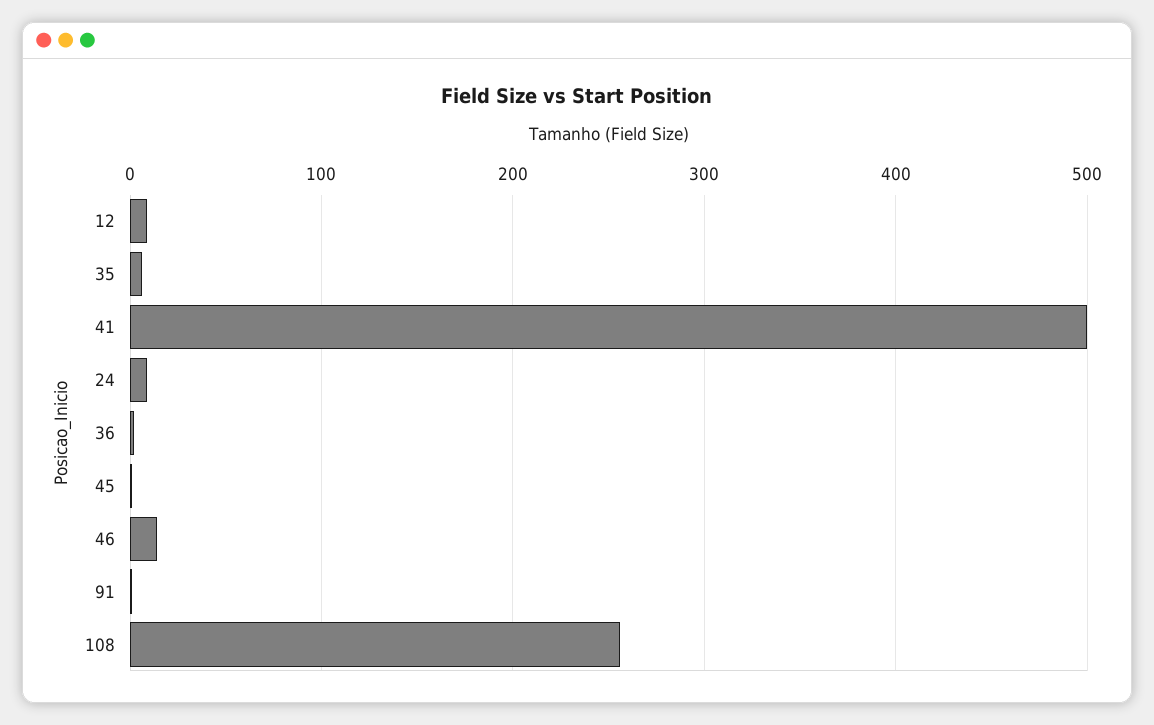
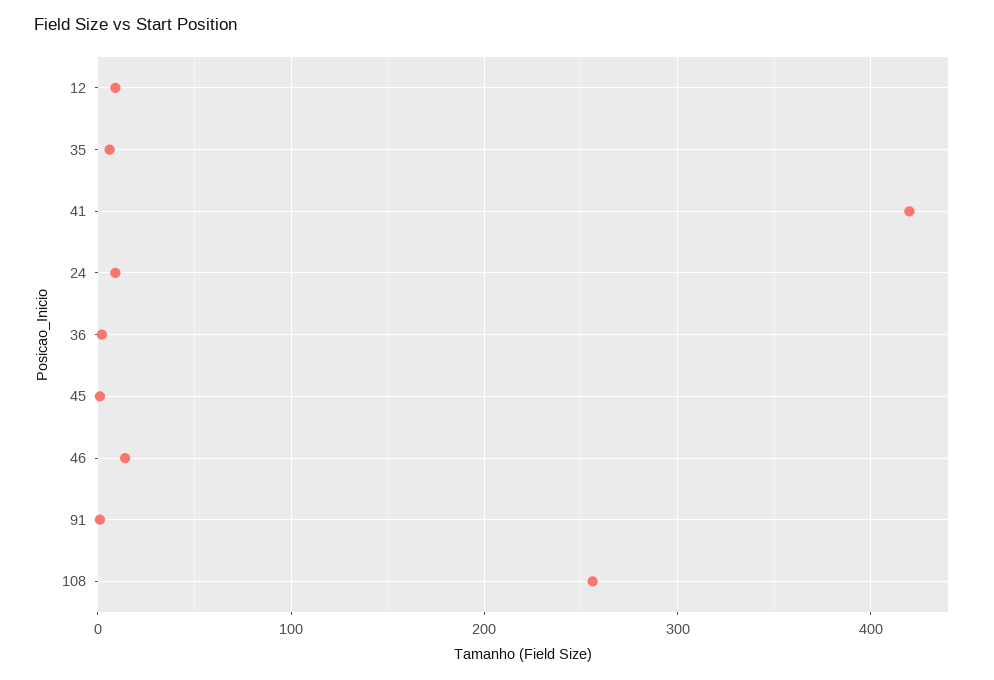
41: 500 -> 420

